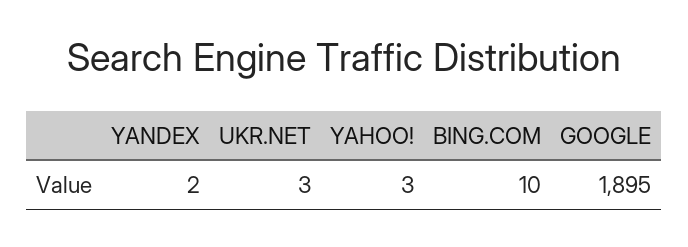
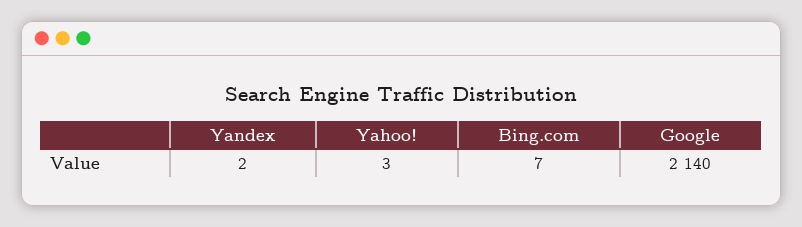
UKR.NET: 3 -> none
BING.COM: 10 -> 7
GOOGLE: 1895 -> 2140

